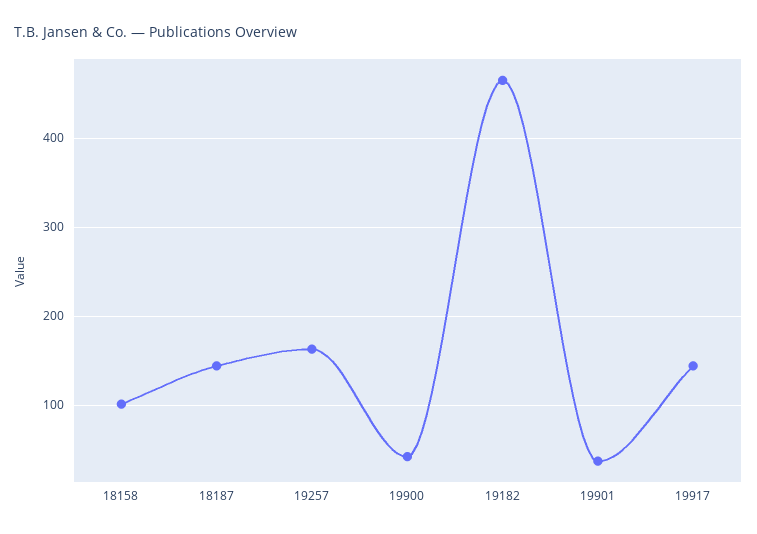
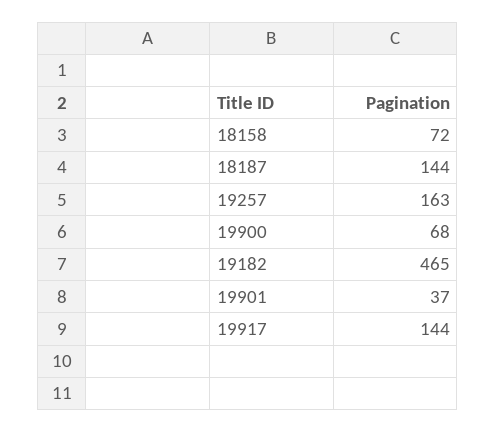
18158: 100 -> 72
19900: 40 -> 68

